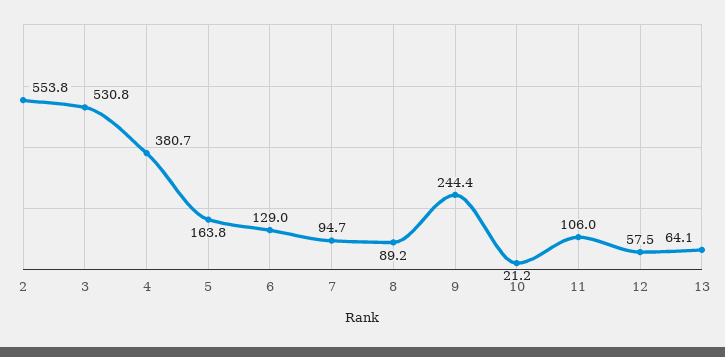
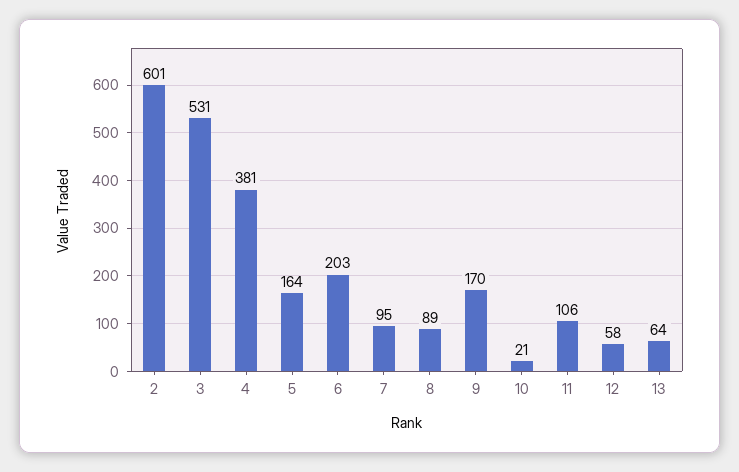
2: 553.8 -> 601
6: 129 -> 203
9: 244.4 -> 170

